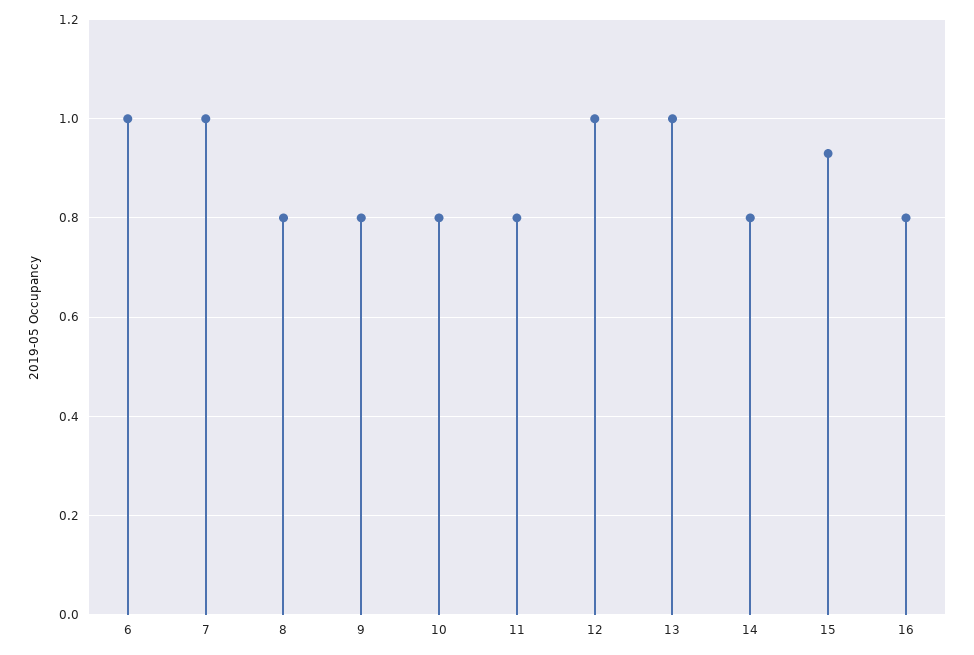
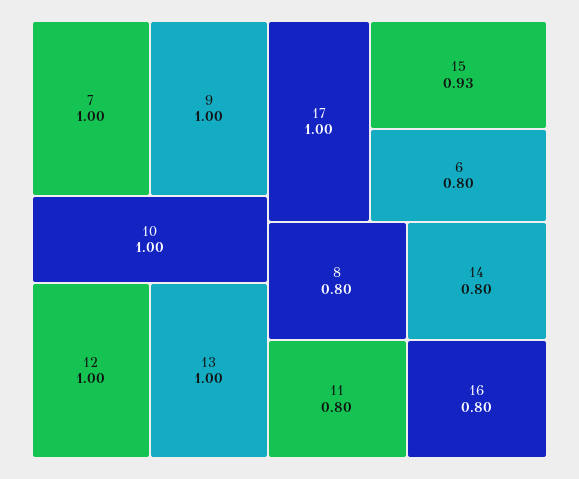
6: 1 -> 0.8
9: 0.8 -> 1
10: 0.8 -> 1
17: none -> 1

